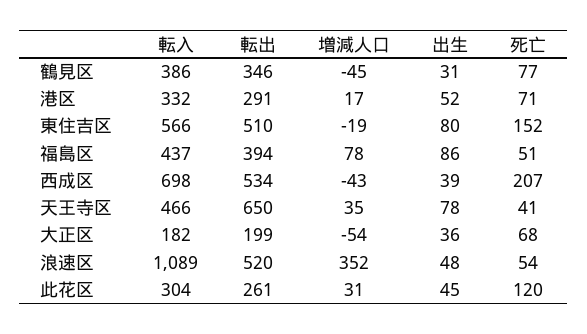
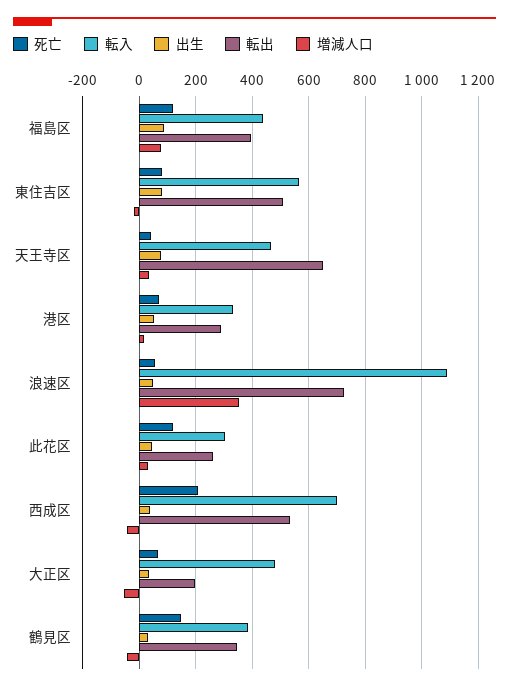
死亡, 鶴見区: 77 -> 150
死亡, 東住吉区: 152 -> 75
死亡, 福島区: 51 -> 125
転入, 大正区: 182 -> 475
転出, 浪速区: 520 -> 725

